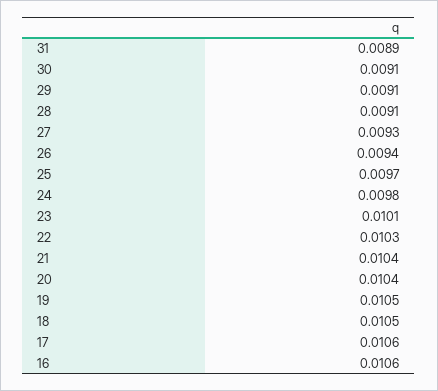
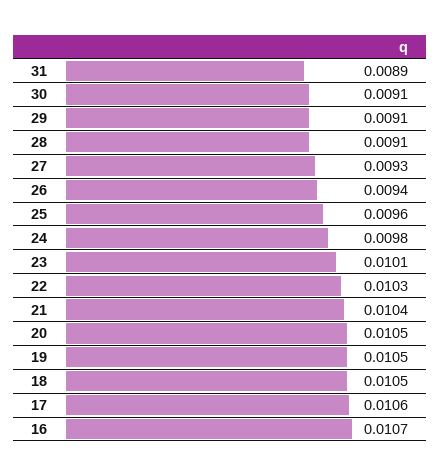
25: 0.0097 -> 0.0096
20: 0.0104 -> 0.0105
16: 0.0106 -> 0.0107

